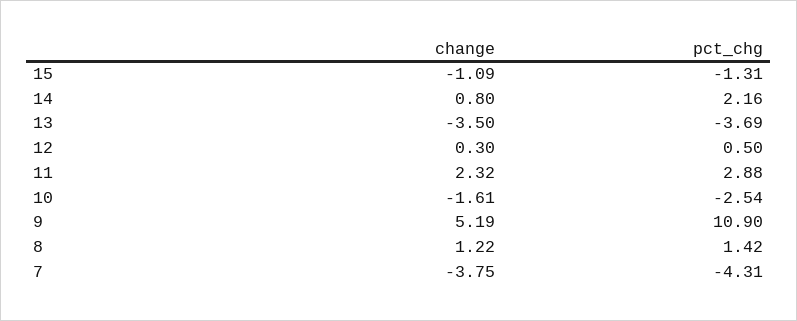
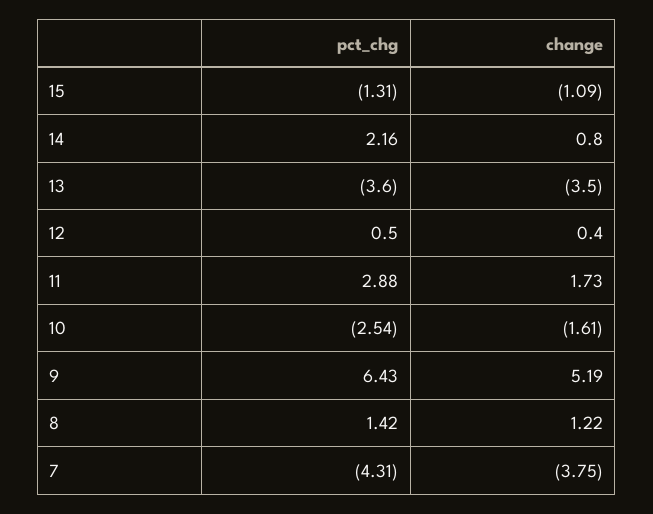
pct_chg, 13: -3.69 -> -3.6
change, 12: 0.3 -> 0.4
change, 11: 2.32 -> 1.73
pct_chg, 9: 10.9 -> 6.43

